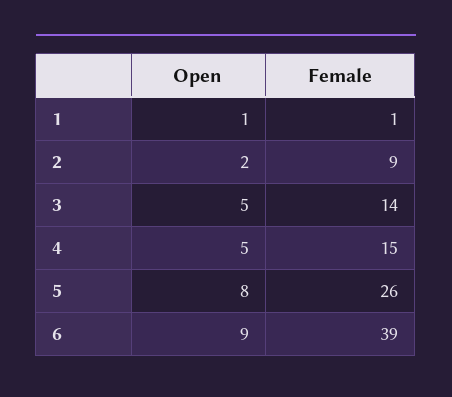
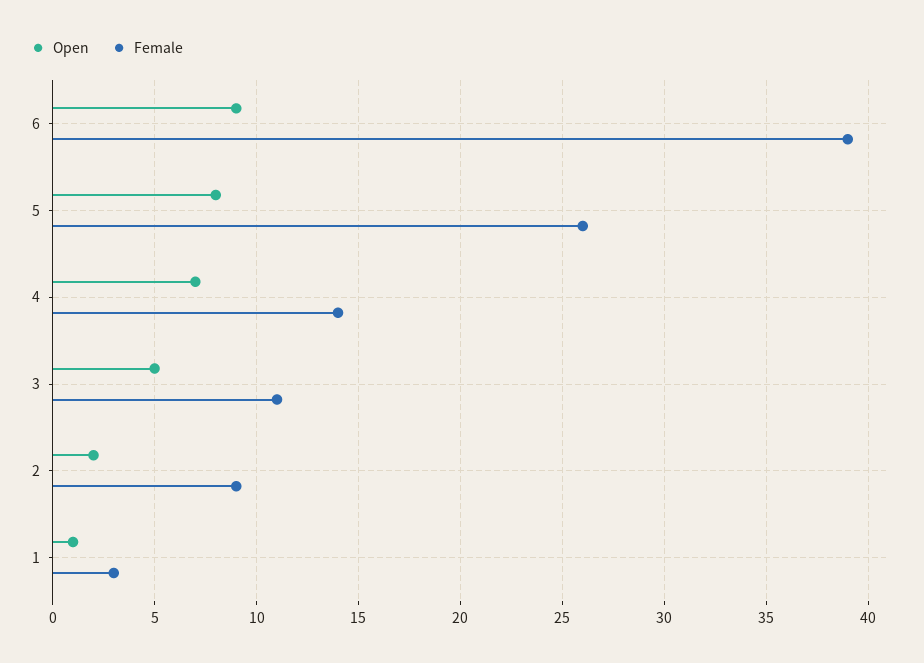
Female, 1: 1 -> 3
Female, 3: 14 -> 11
Open, 4: 5 -> 7
Female, 4: 15 -> 14

